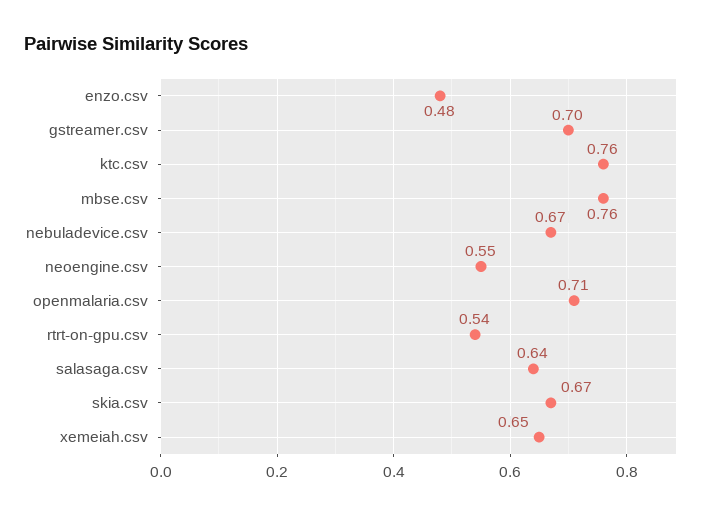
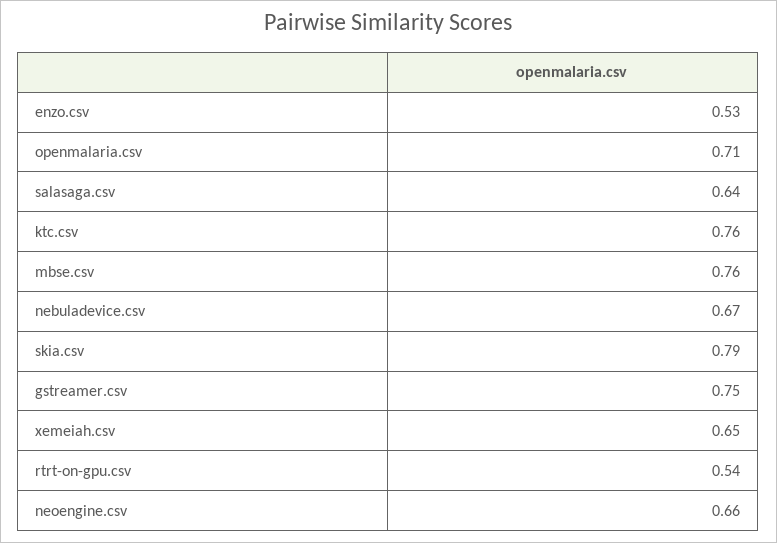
enzo.csv: 0.48 -> 0.53
gstreamer.csv: 0.7 -> 0.75
neoengine.csv: 0.55 -> 0.66
skia.csv: 0.67 -> 0.79

